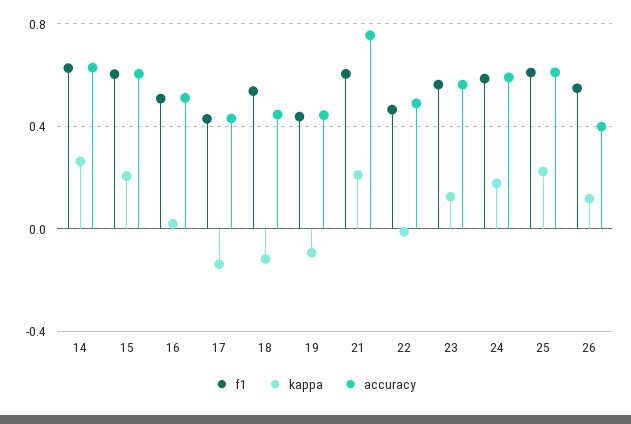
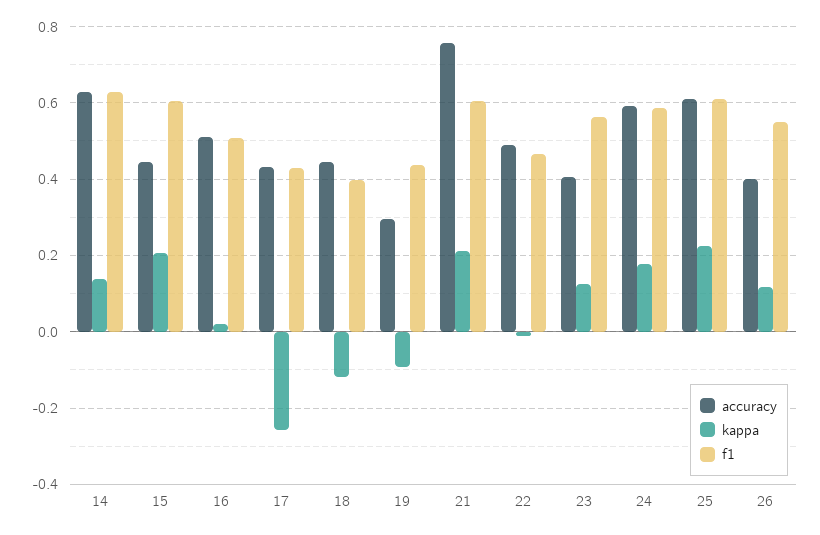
kappa, 14: 0.25 -> 0.14
accuracy, 15: 0.6 -> 0.44
kappa, 17: -0.15 -> -0.26
f1, 18: 0.55 -> 0.4
accuracy, 19: 0.45 -> 0.3
accuracy, 23: 0.55 -> 0.4

